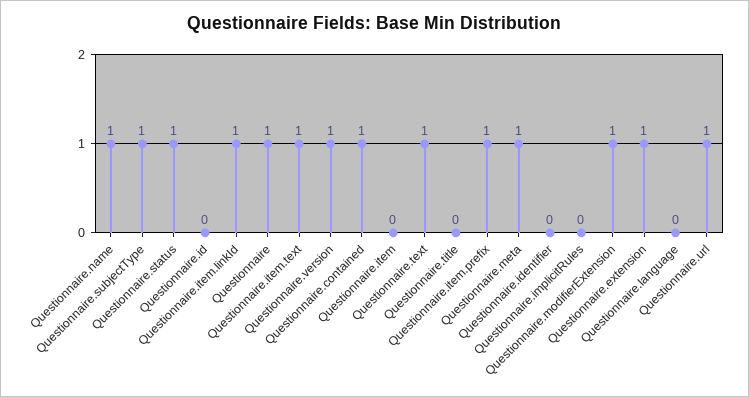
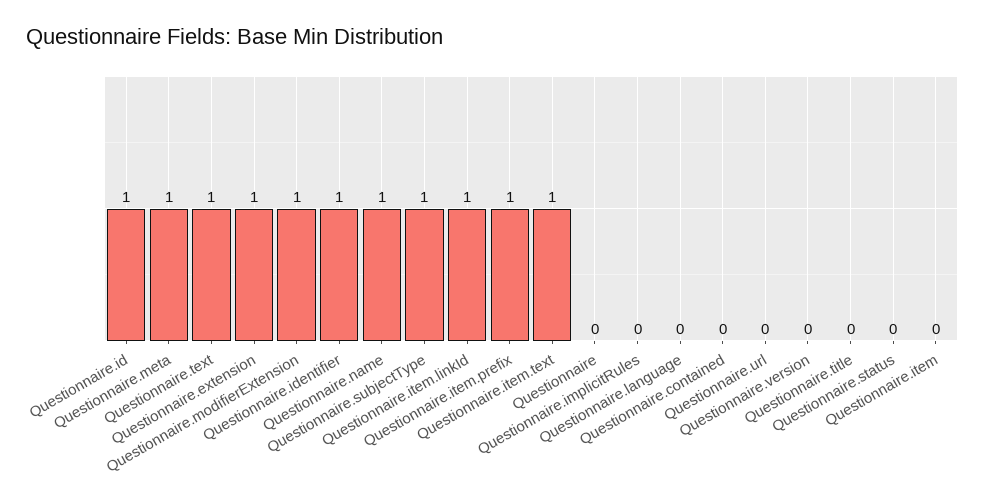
Questionnaire.status: 1 -> 0
Questionnaire.id: 0 -> 1
Questionnaire: 1 -> 0
Questionnaire.version: 1 -> 0
Questionnaire.contained: 1 -> 0
Questionnaire.identifier: 0 -> 1
Questionnaire.url: 1 -> 0

